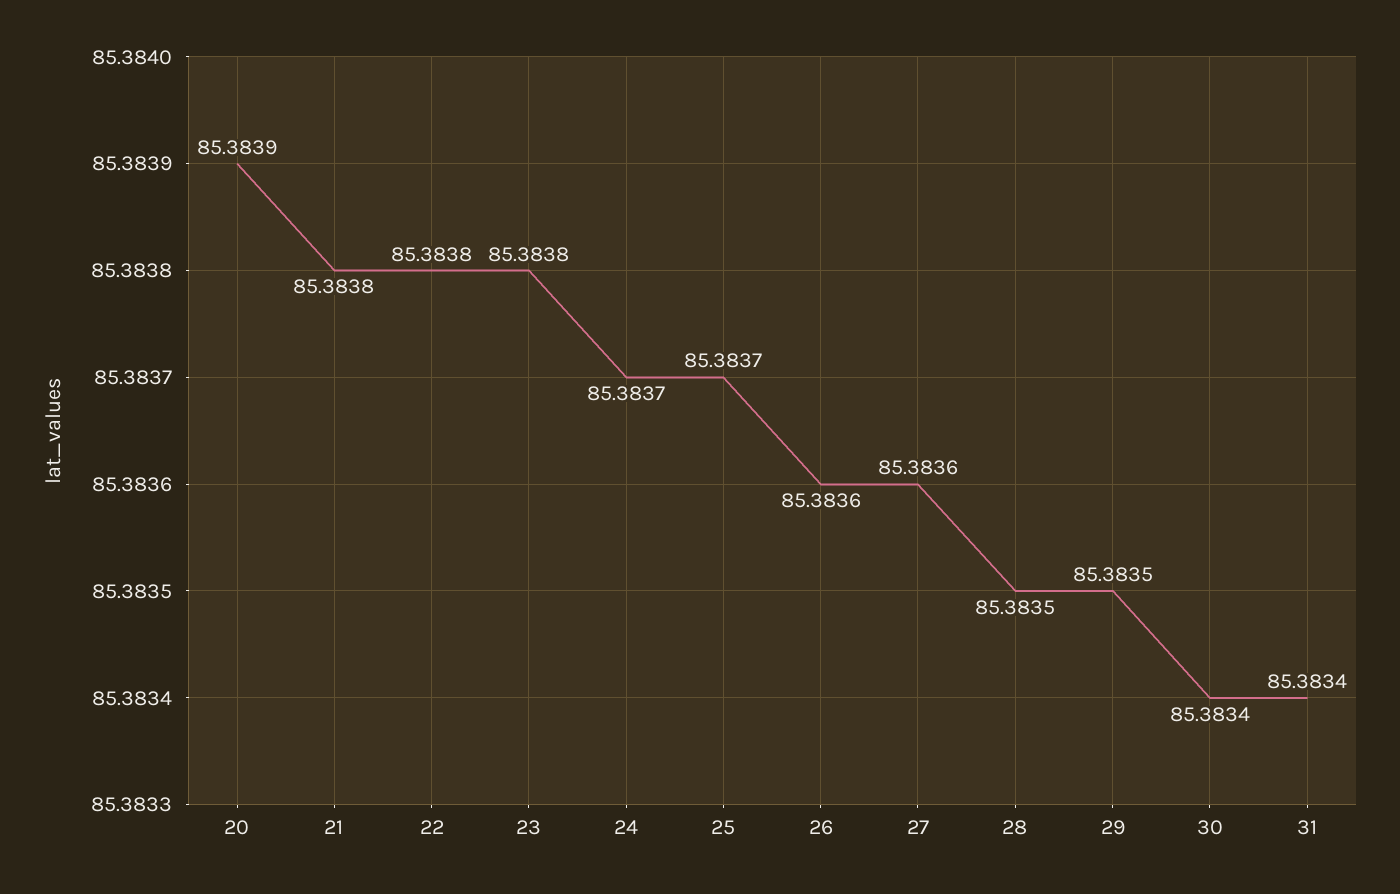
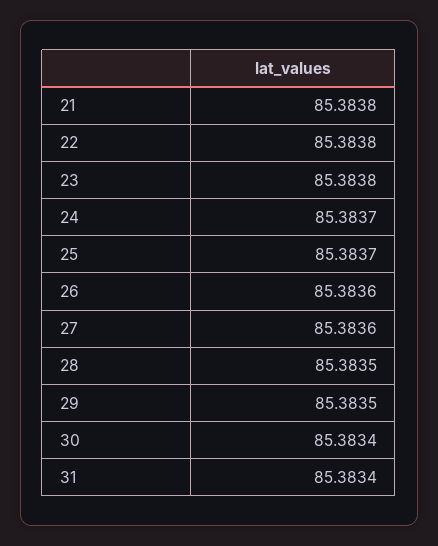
20: 85.3839 -> none

